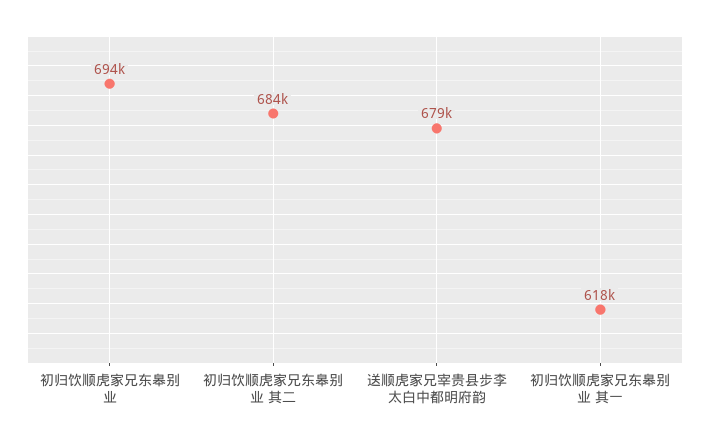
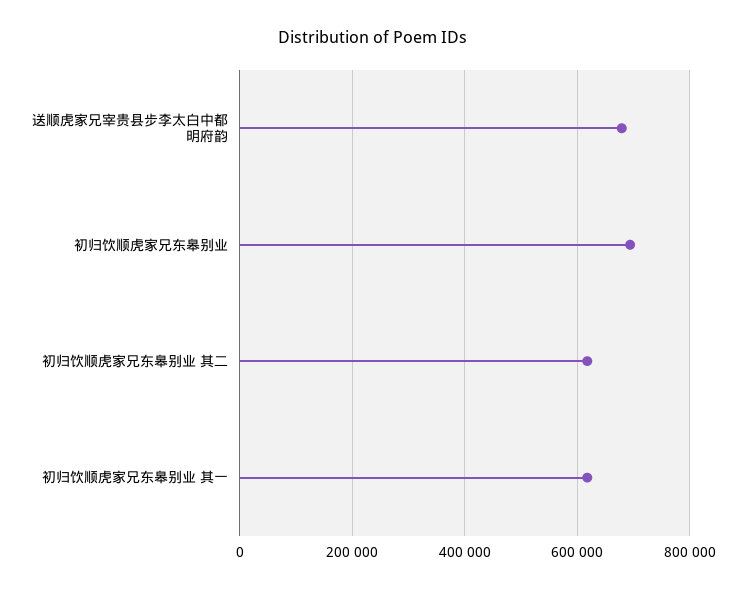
初归饮顺虎家兄东皋别业 其二: 684000 -> 620000

